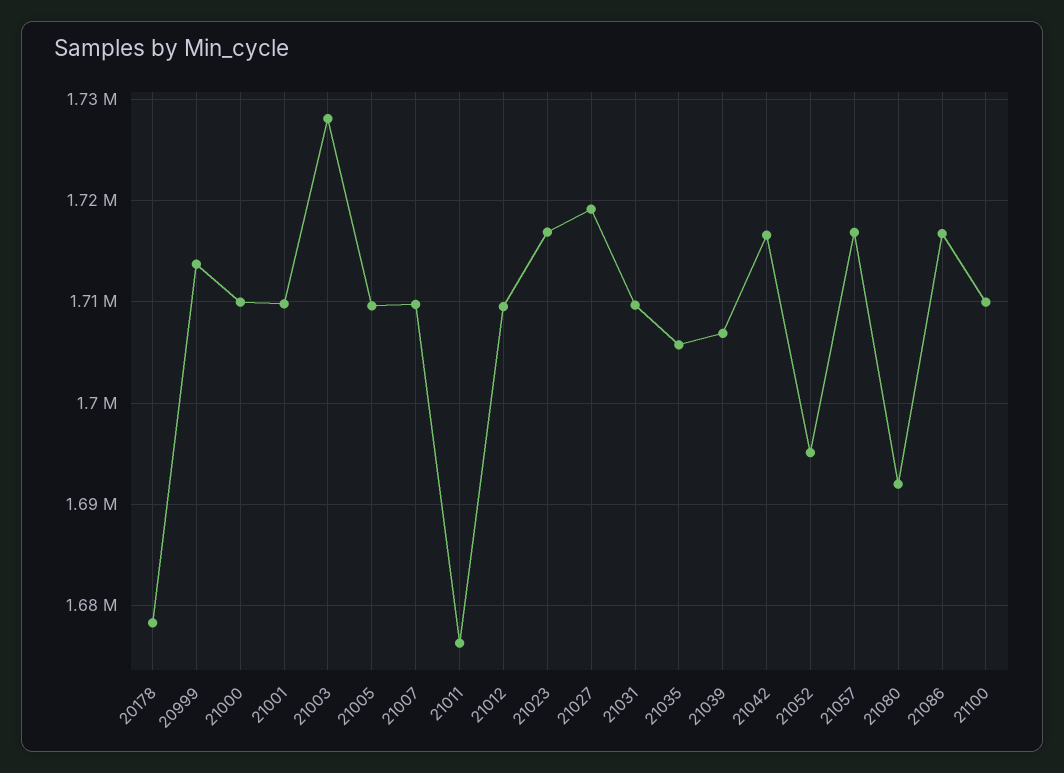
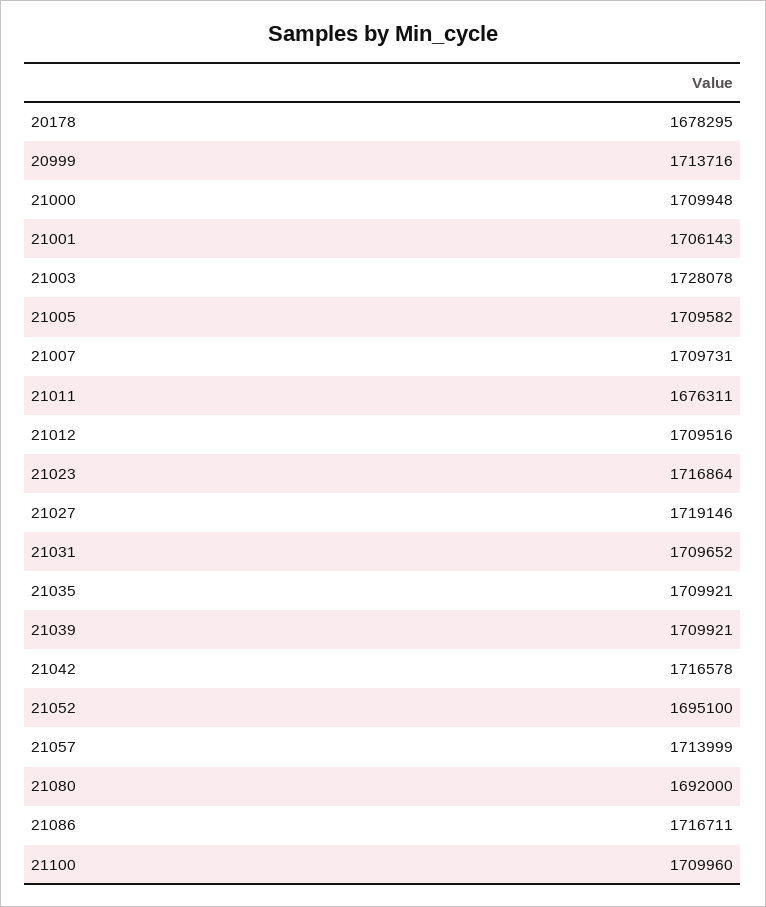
21001: 1710000 -> 1706143
21035: 1706000 -> 1709921
21039: 1707000 -> 1709921
21057: 1717000 -> 1713999

